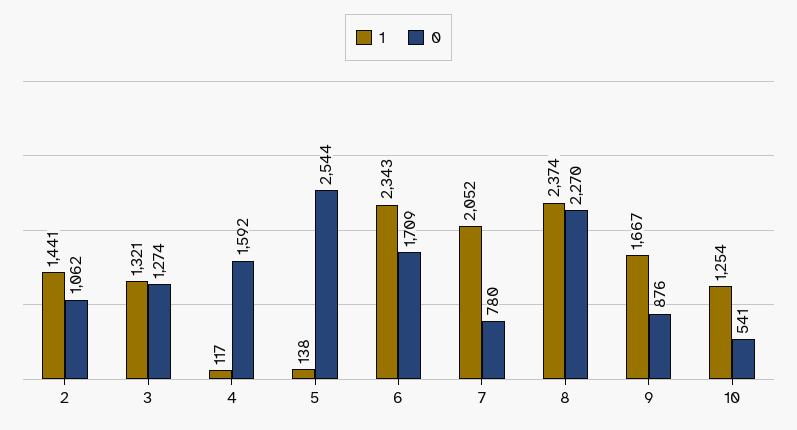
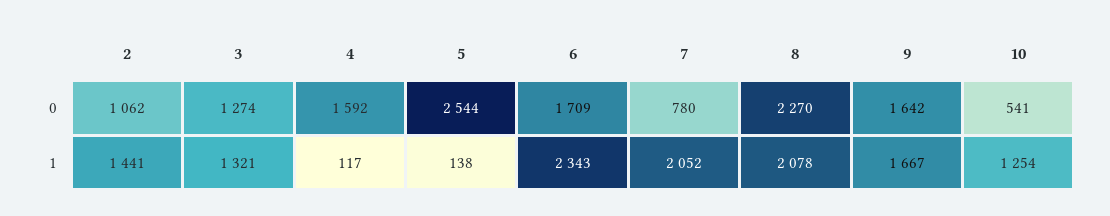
1, 8: 2374 -> 2078
0, 9: 876 -> 1642

